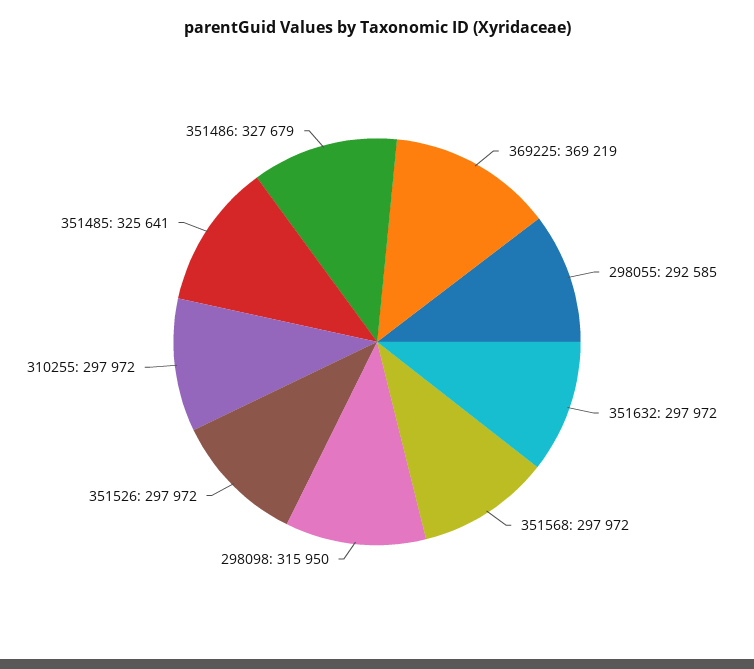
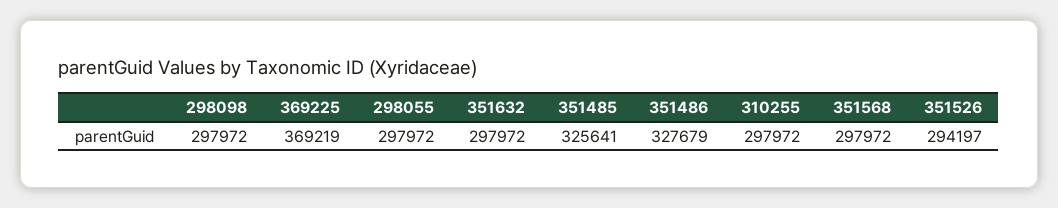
298055: 292585 -> 297972
298098: 315950 -> 297972
351526: 297972 -> 294197

